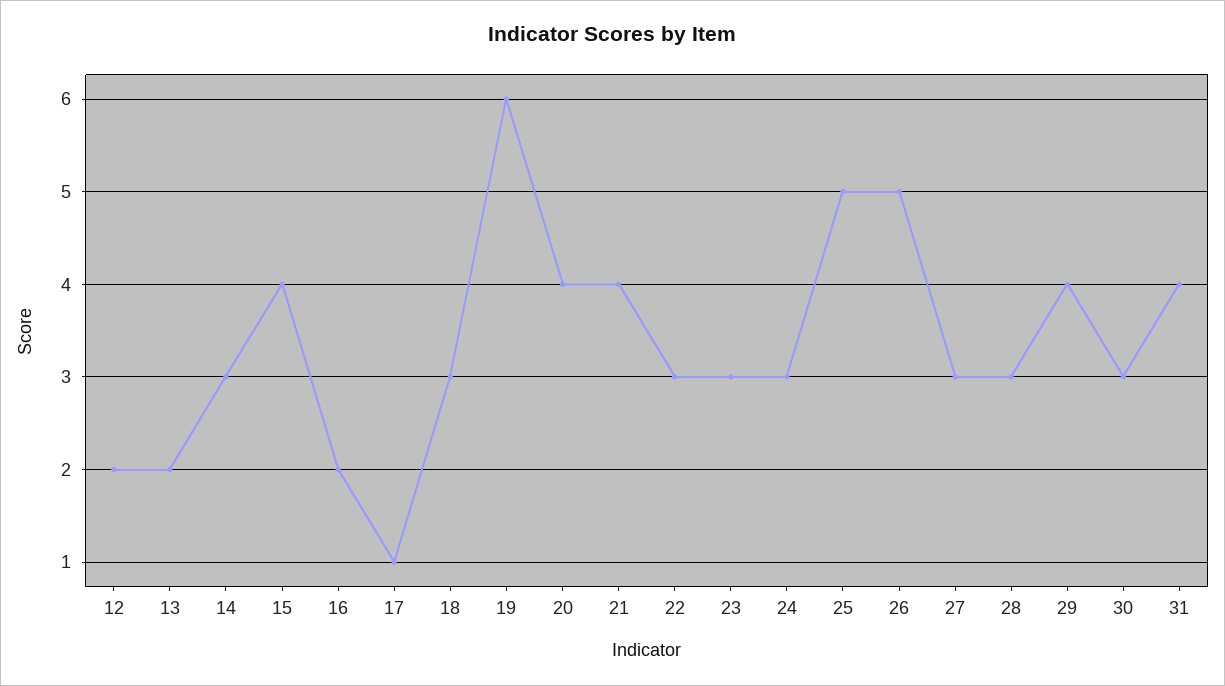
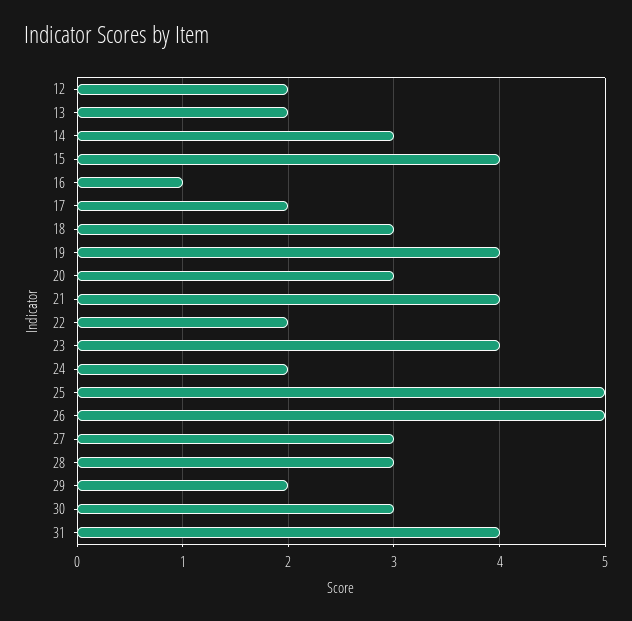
16: 2 -> 1
17: 1 -> 2
19: 6 -> 4
20: 4 -> 3
22: 3 -> 2
23: 3 -> 4
24: 3 -> 2
29: 4 -> 2

